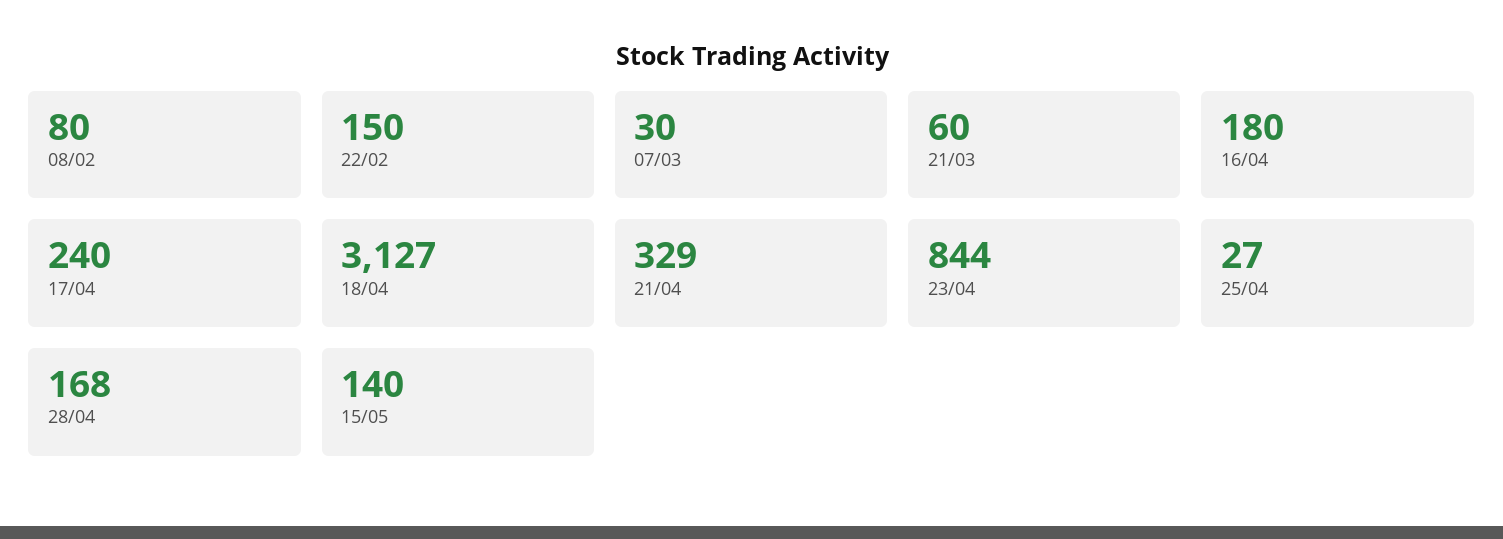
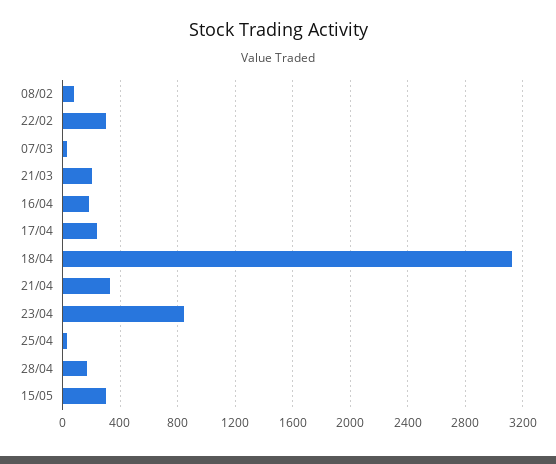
22/02: 150 -> 300
21/03: 60 -> 200
15/05: 140 -> 300

